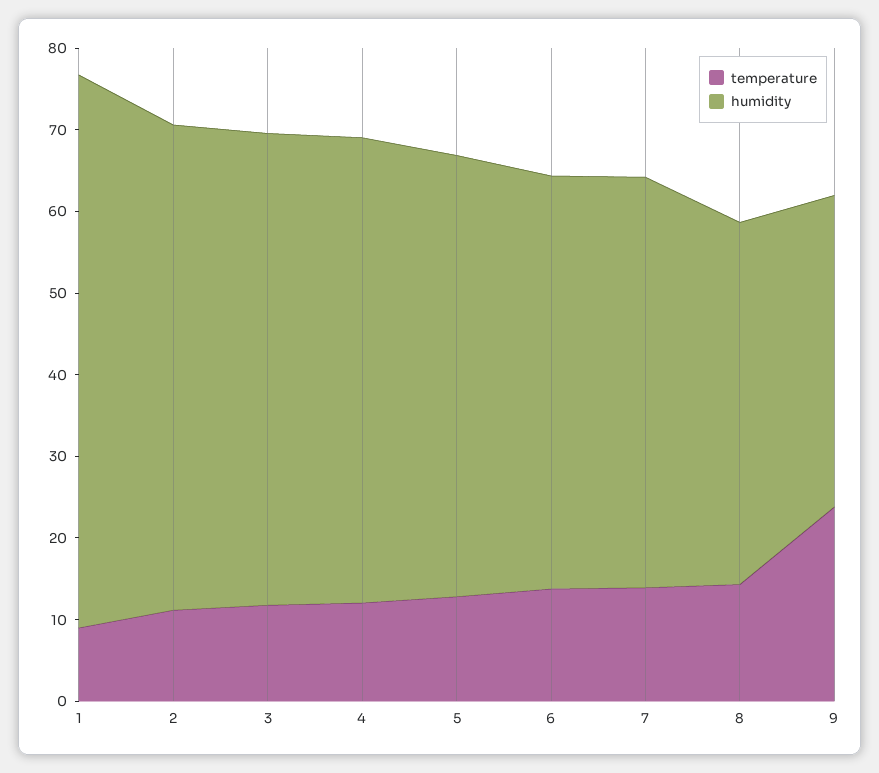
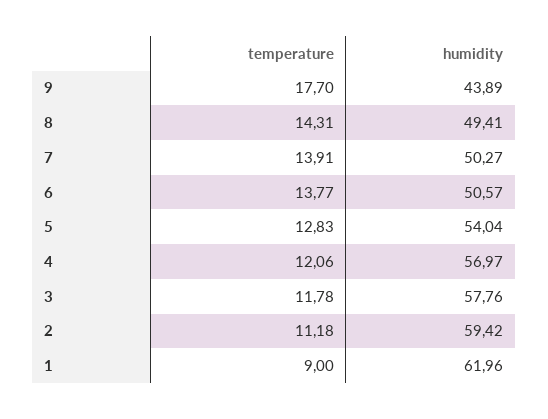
humidity, 1: 68 -> 61.96
humidity, 8: 44 -> 49.41
temperature, 9: 24 -> 17.7
humidity, 9: 38 -> 43.89

